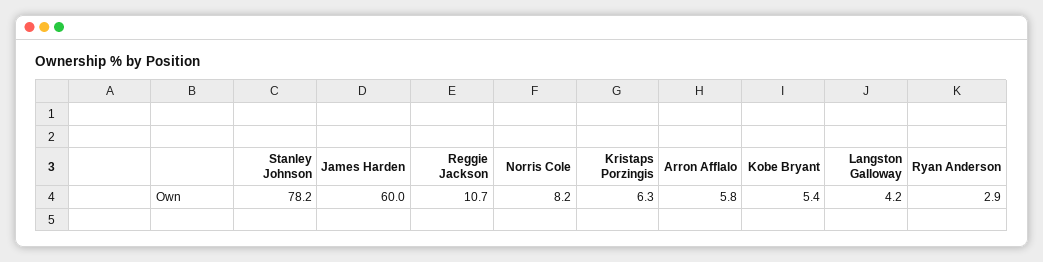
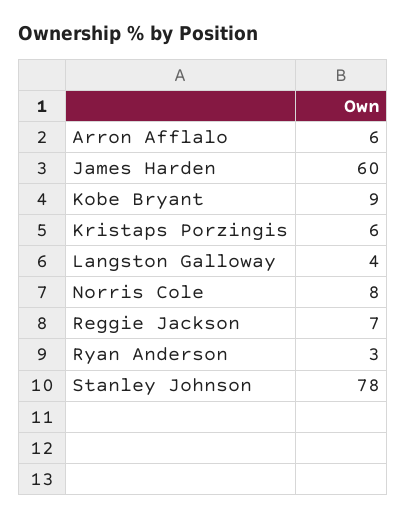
Reggie Jackson: 10.7 -> 7
Kobe Bryant: 5.4 -> 9

